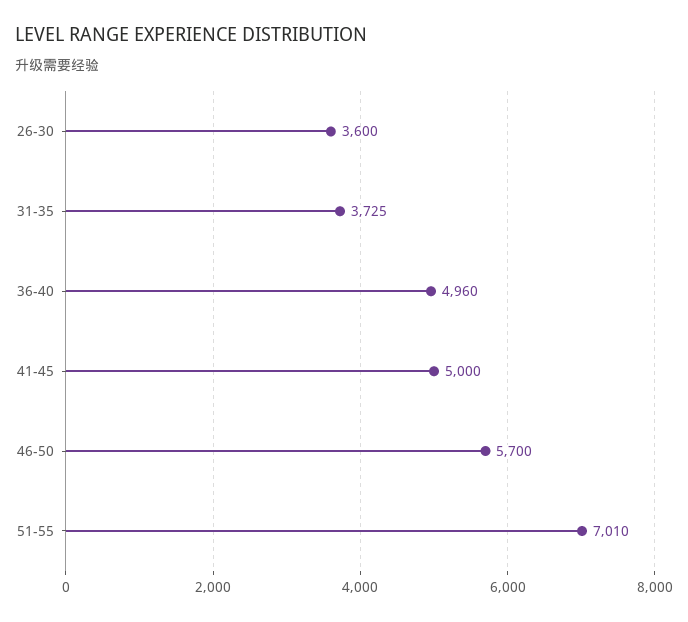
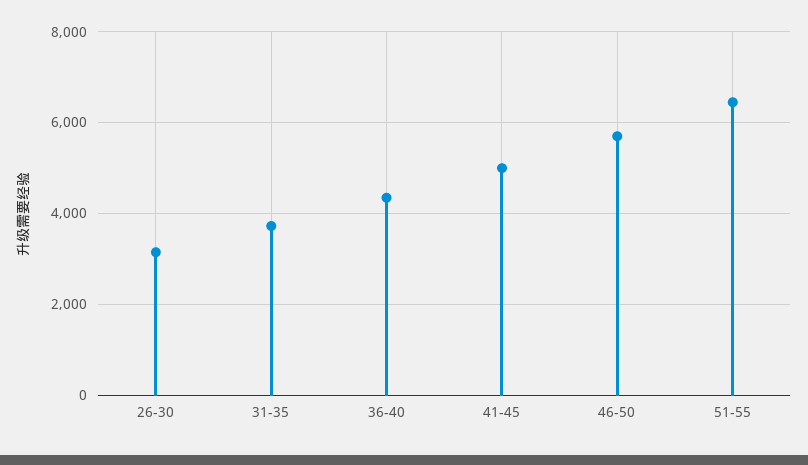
26-30: 3600 -> 3200
36-40: 4960 -> 4400
51-55: 7010 -> 6400

